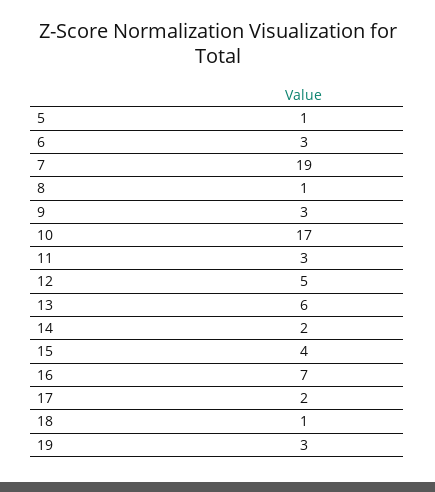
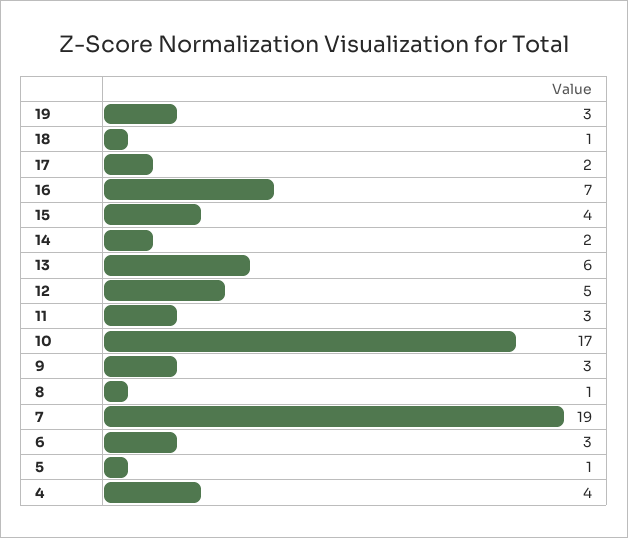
4: none -> 4

